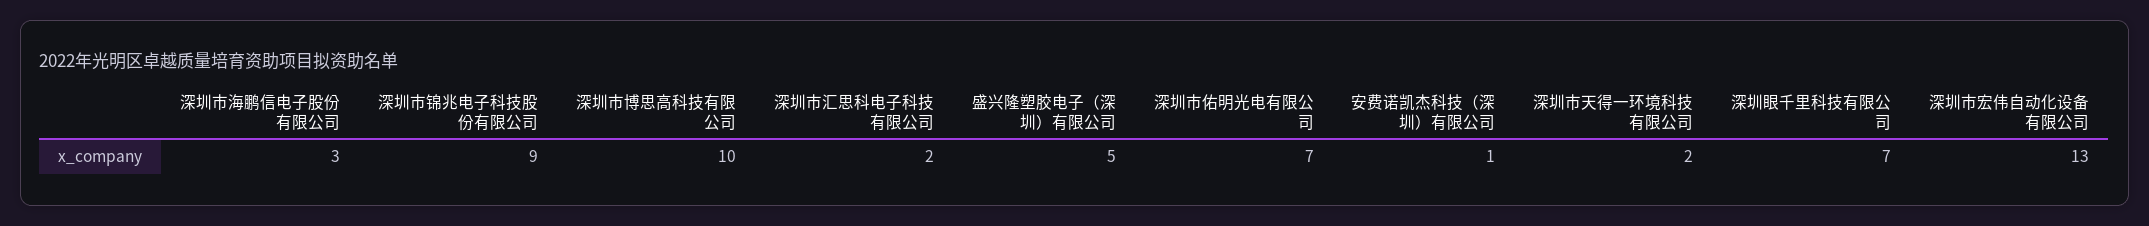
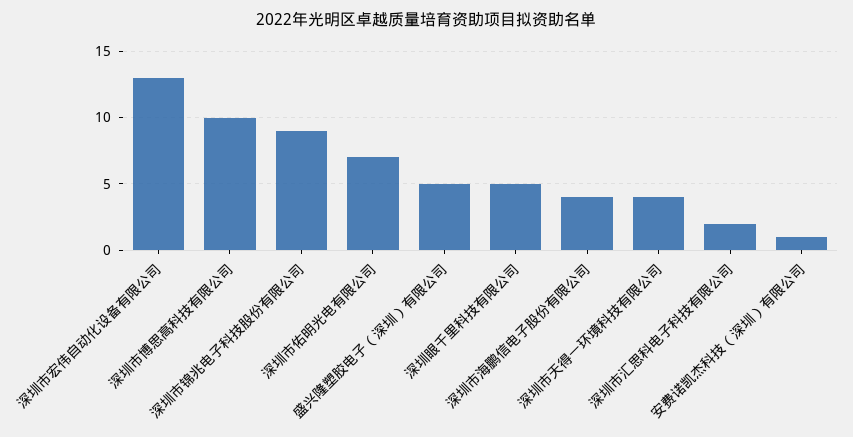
深圳市海鹏信电子股份有限公司: 3 -> 4
深圳市天得一环境科技有限公司: 2 -> 4
深圳眼千里科技有限公司: 7 -> 5

